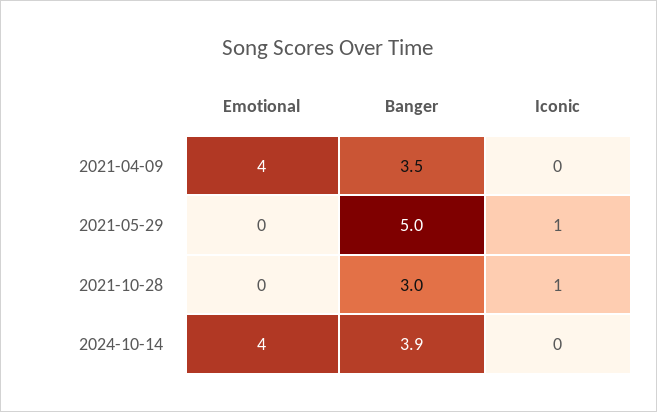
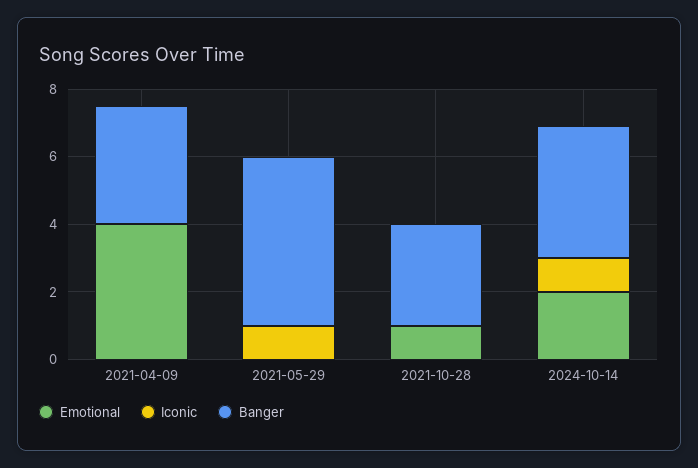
Emotional, 2021-10-28: 0 -> 1
Iconic, 2021-10-28: 1 -> 0
Emotional, 2024-10-14: 4 -> 2
Iconic, 2024-10-14: 0 -> 1

